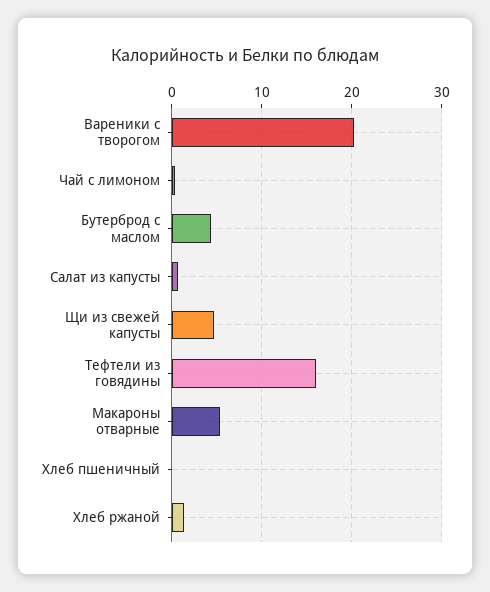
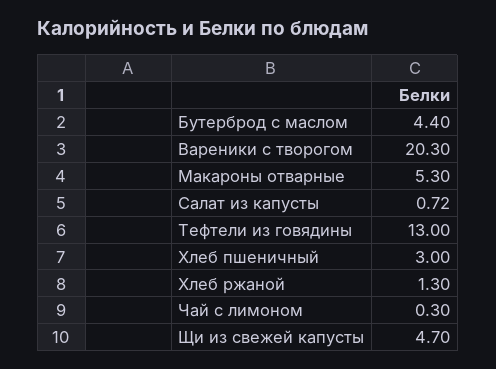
Тефтели из говядины: 16 -> 13
Хлеб пшеничный: 0 -> 3

